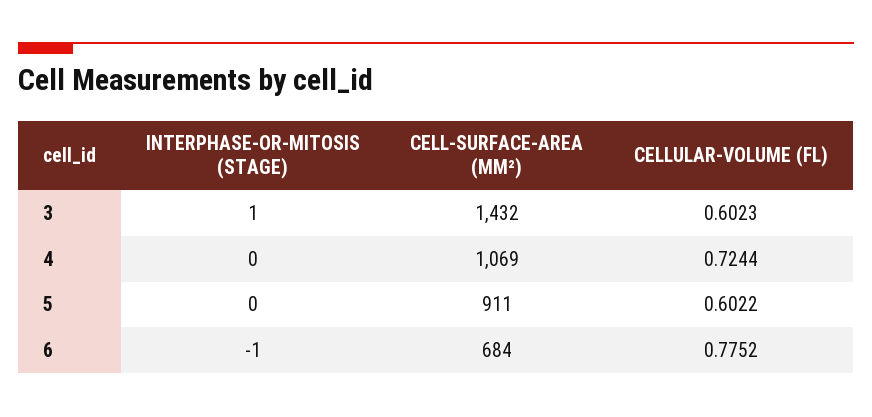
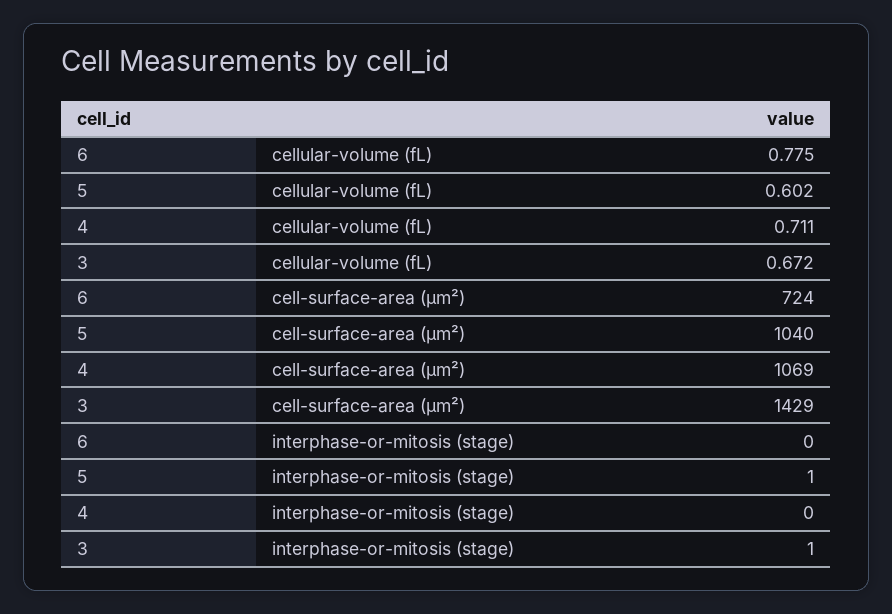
CELL-SURFACE-AREA (ΜM²), 3: 1432 -> 1429
CELLULAR-VOLUME (FL), 3: 0.6023 -> 0.672
CELLULAR-VOLUME (FL), 4: 0.7244 -> 0.711
INTERPHASE-OR-MITOSIS (STAGE), 5: 0 -> 1
CELL-SURFACE-AREA (ΜM²), 5: 911 -> 1040
INTERPHASE-OR-MITOSIS (STAGE), 6: -1 -> 0
CELL-SURFACE-AREA (ΜM²), 6: 684 -> 724

